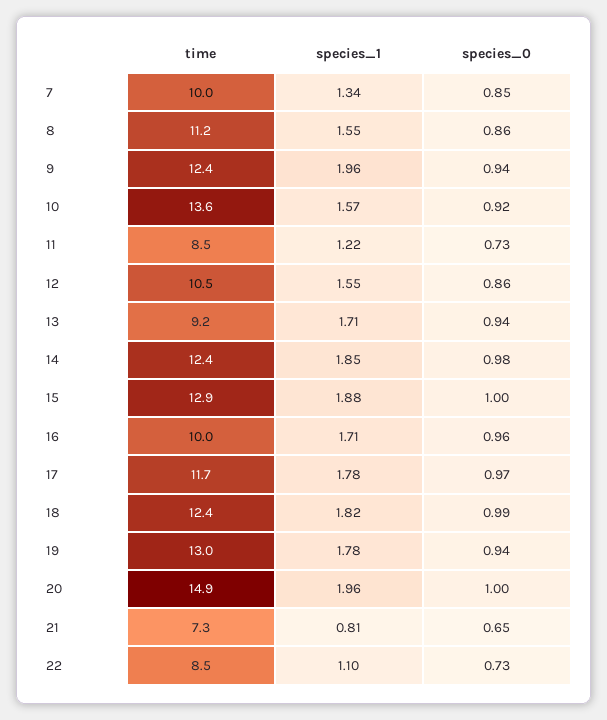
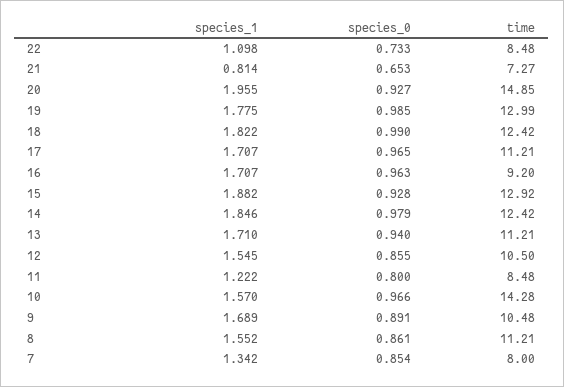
time, 7: 10 -> 8
time, 9: 12.4 -> 10.48
species_1, 9: 1.96 -> 1.689
species_0, 9: 0.94 -> 0.891
time, 10: 13.6 -> 14.28
species_0, 10: 0.92 -> 0.966
species_0, 11: 0.73 -> 0.8
time, 13: 9.2 -> 11.21
species_0, 15: 1 -> 0.928
time, 16: 10 -> 9.2
time, 17: 11.7 -> 11.21
species_1, 17: 1.78 -> 1.707
species_0, 19: 0.94 -> 0.985
species_0, 20: 1 -> 0.927

